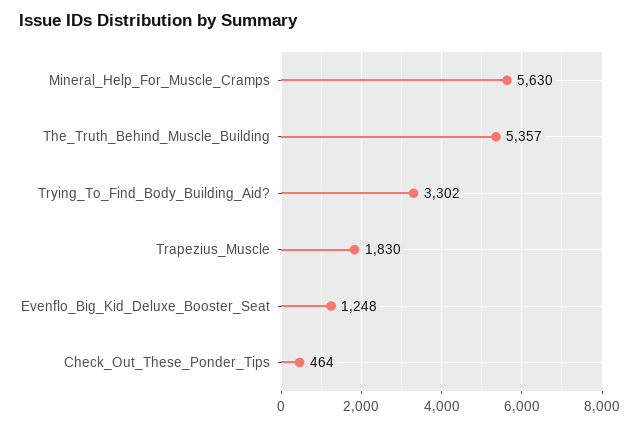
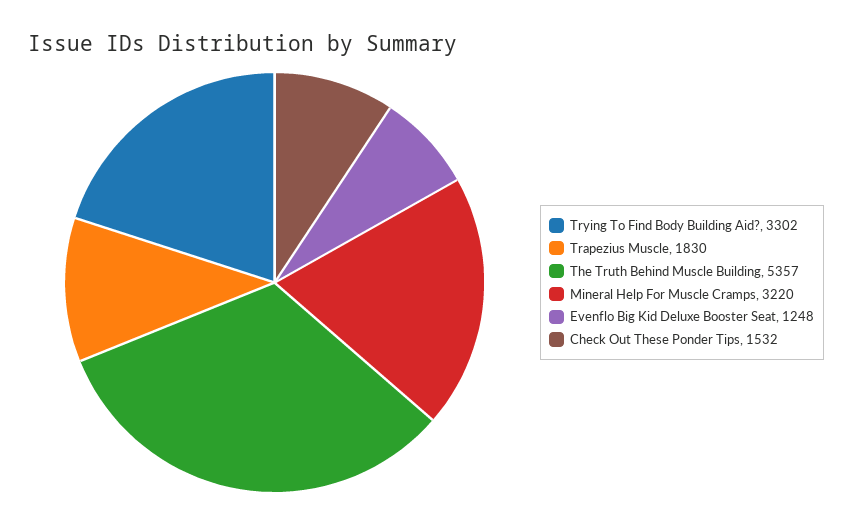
Mineral_Help_For_Muscle_Cramps: 5630 -> 3220
Check_Out_These_Ponder_Tips: 464 -> 1532

